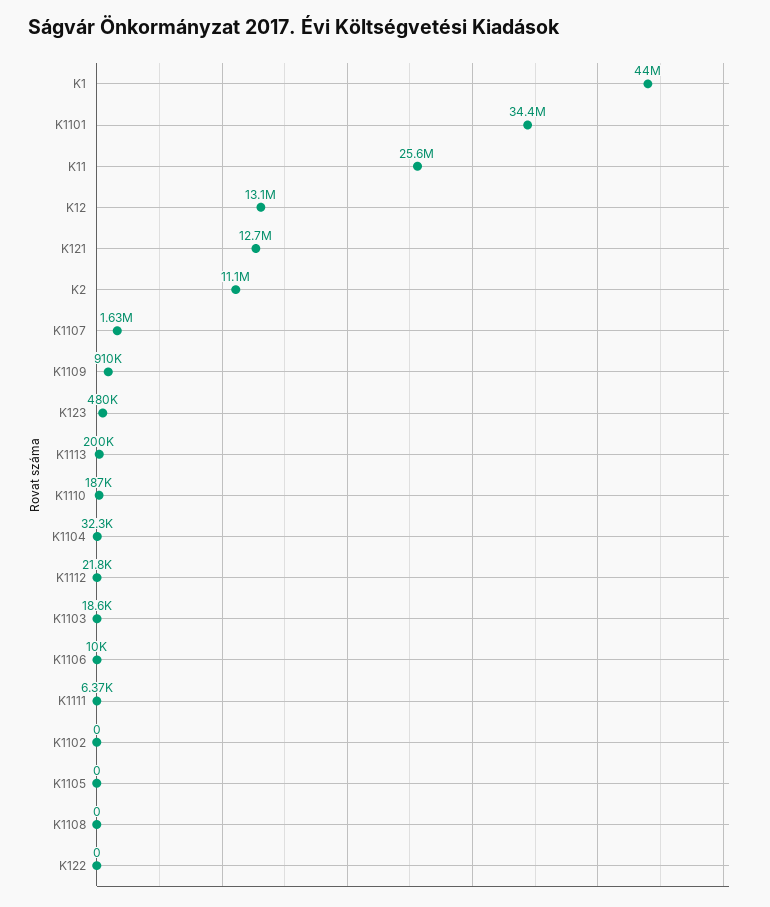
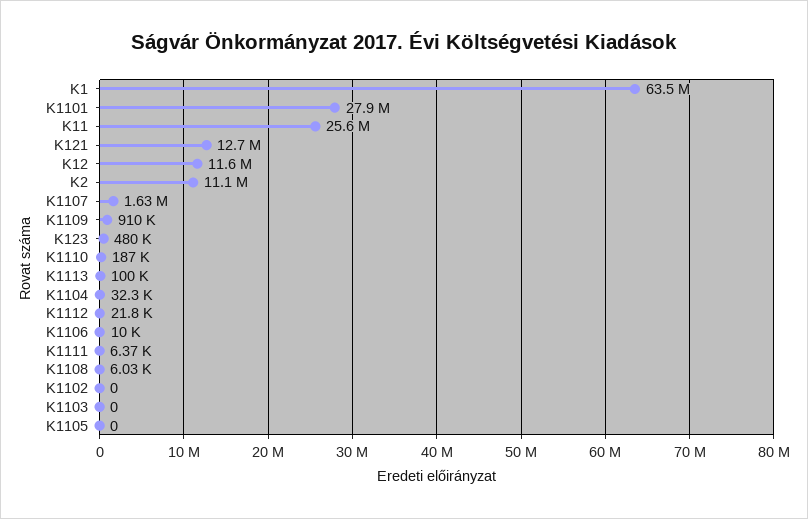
K1: 44000000 -> 63500000
K1101: 34400000 -> 27900000
K12: 13100000 -> 11600000
K1113: 200000 -> 100000
K1103: 18600 -> 0
K1108: 0 -> 6030
K122: 0 -> none

